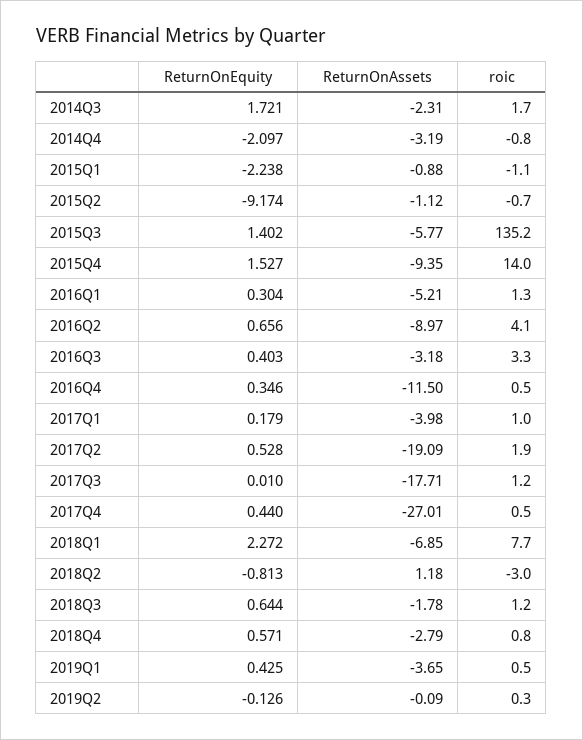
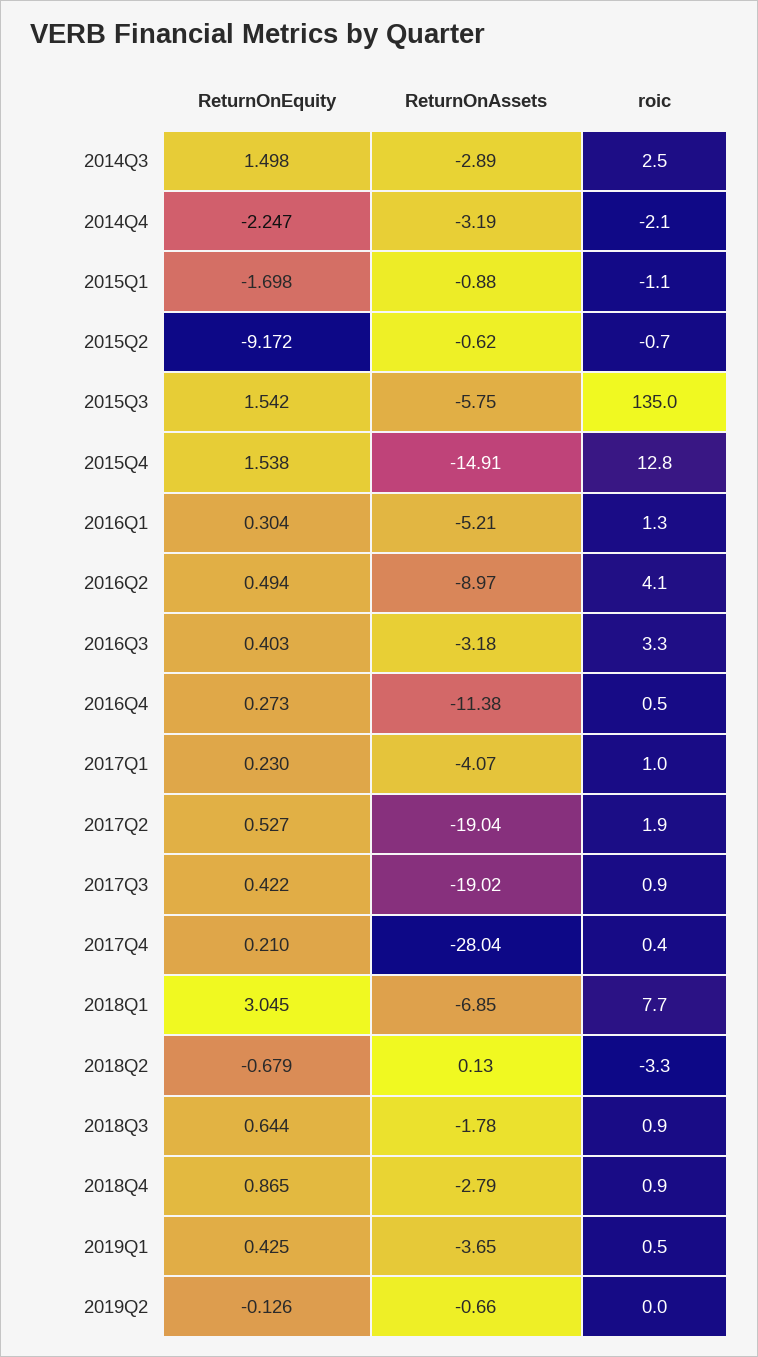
ReturnOnEquity, 2014Q3: 1.721 -> 1.498
ReturnOnAssets, 2014Q3: -2.31 -> -2.89
roic, 2014Q3: 1.7 -> 2.5
ReturnOnEquity, 2014Q4: -2.097 -> -2.247
roic, 2014Q4: -0.8 -> -2.1
ReturnOnEquity, 2015Q1: -2.238 -> -1.698
ReturnOnEquity, 2015Q2: -9.174 -> -9.172
ReturnOnAssets, 2015Q2: -1.12 -> -0.62
ReturnOnEquity, 2015Q3: 1.402 -> 1.542
ReturnOnAssets, 2015Q3: -5.77 -> -5.75
roic, 2015Q3: 135.2 -> 135
ReturnOnEquity, 2015Q4: 1.527 -> 1.538
ReturnOnAssets, 2015Q4: -9.35 -> -14.91
roic, 2015Q4: 14 -> 12.8
ReturnOnEquity, 2016Q2: 0.656 -> 0.494
ReturnOnEquity, 2016Q4: 0.346 -> 0.273
ReturnOnAssets, 2016Q4: -11.5 -> -11.38
ReturnOnEquity, 2017Q1: 0.179 -> 0.23
ReturnOnAssets, 2017Q1: -3.98 -> -4.07
ReturnOnEquity, 2017Q2: 0.528 -> 0.527
ReturnOnAssets, 2017Q2: -19.09 -> -19.04
ReturnOnEquity, 2017Q3: 0.01 -> 0.422
ReturnOnAssets, 2017Q3: -17.71 -> -19.02
roic, 2017Q3: 1.2 -> 0.9
ReturnOnEquity, 2017Q4: 0.44 -> 0.21
ReturnOnAssets, 2017Q4: -27.01 -> -28.04
roic, 2017Q4: 0.5 -> 0.4
ReturnOnEquity, 2018Q1: 2.272 -> 3.045
ReturnOnEquity, 2018Q2: -0.813 -> -0.679
ReturnOnAssets, 2018Q2: 1.18 -> 0.13
roic, 2018Q2: -3 -> -3.3
roic, 2018Q3: 1.2 -> 0.9
ReturnOnEquity, 2018Q4: 0.571 -> 0.865
roic, 2018Q4: 0.8 -> 0.9
ReturnOnAssets, 2019Q2: -0.09 -> -0.66
roic, 2019Q2: 0.3 -> 0

